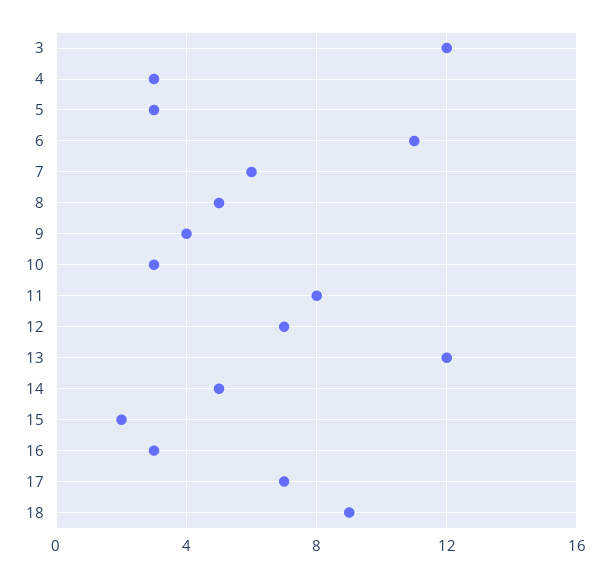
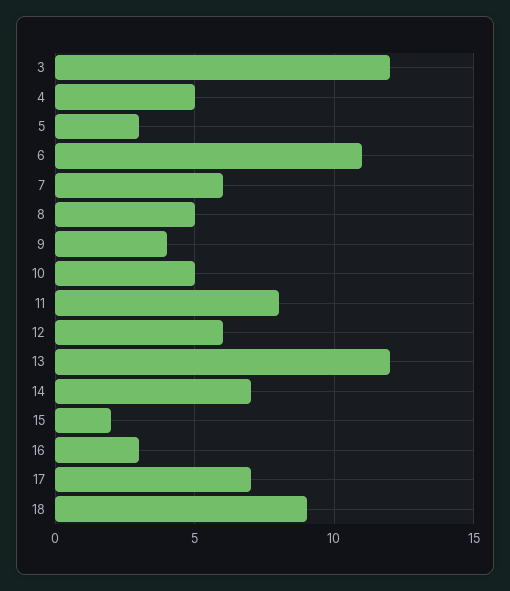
4: 3 -> 5
10: 3 -> 5
12: 7 -> 6
14: 5 -> 7

